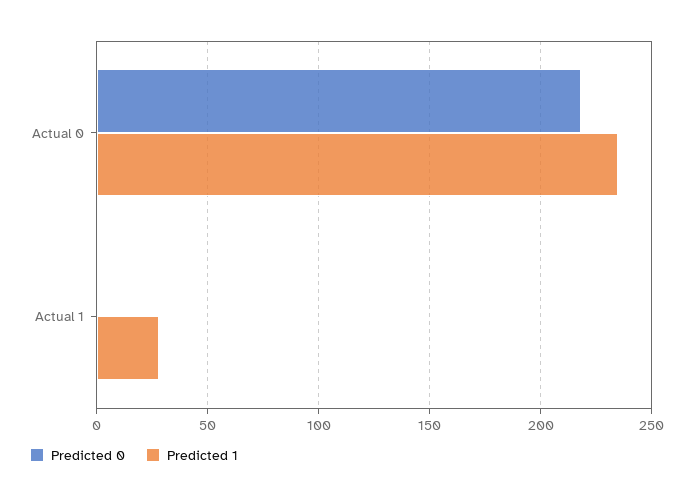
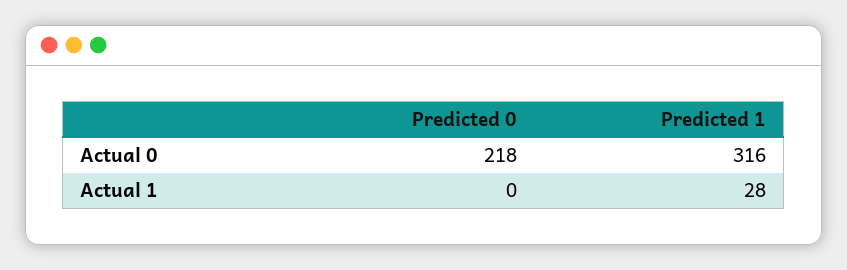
Predicted 1, Actual 0: 235 -> 316

